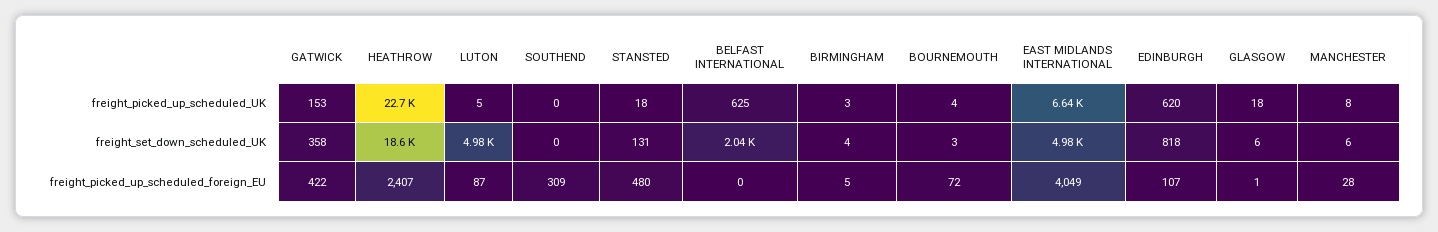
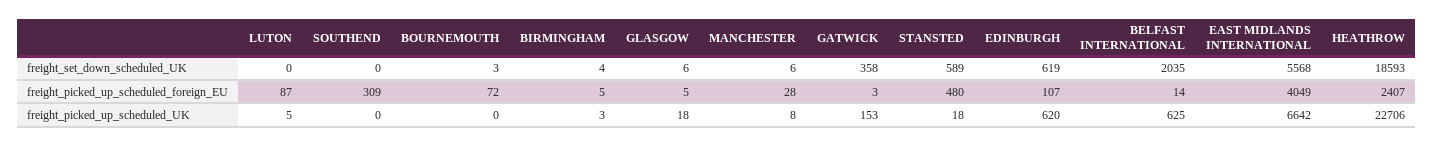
BOURNEMOUTH, freight_picked_up_scheduled_UK: 4 -> 0
LUTON, freight_set_down_scheduled_UK: 4980 -> 0
STANSTED, freight_set_down_scheduled_UK: 131 -> 589
EAST MIDLANDS INTERNATIONAL, freight_set_down_scheduled_UK: 4980 -> 5568
EDINBURGH, freight_set_down_scheduled_UK: 818 -> 619
GATWICK, freight_picked_up_scheduled_foreign_EU: 422 -> 3
BELFAST INTERNATIONAL, freight_picked_up_scheduled_foreign_EU: 0 -> 14
GLASGOW, freight_picked_up_scheduled_foreign_EU: 1 -> 5

